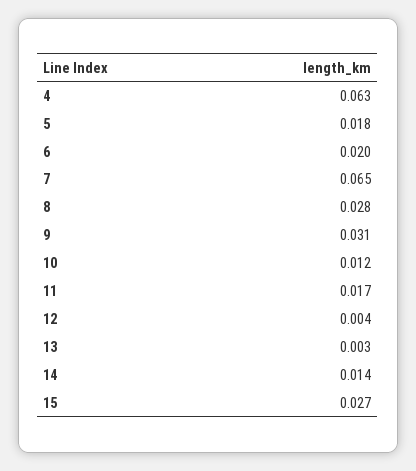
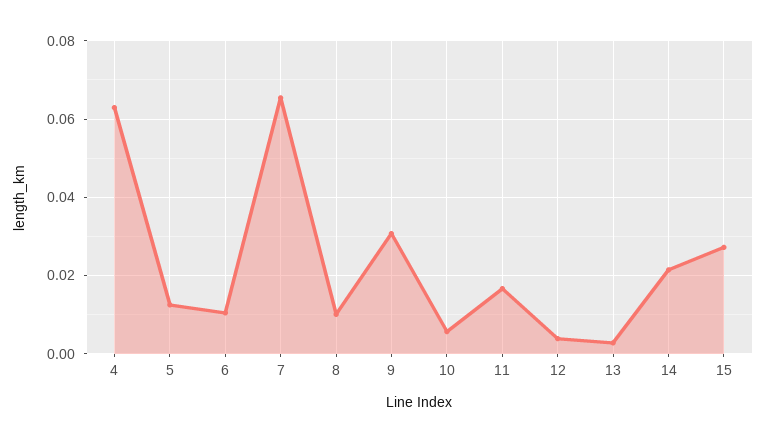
5: 0.018 -> 0.012
6: 0.02 -> 0.01
8: 0.028 -> 0.01
10: 0.012 -> 0.006
14: 0.014 -> 0.022

